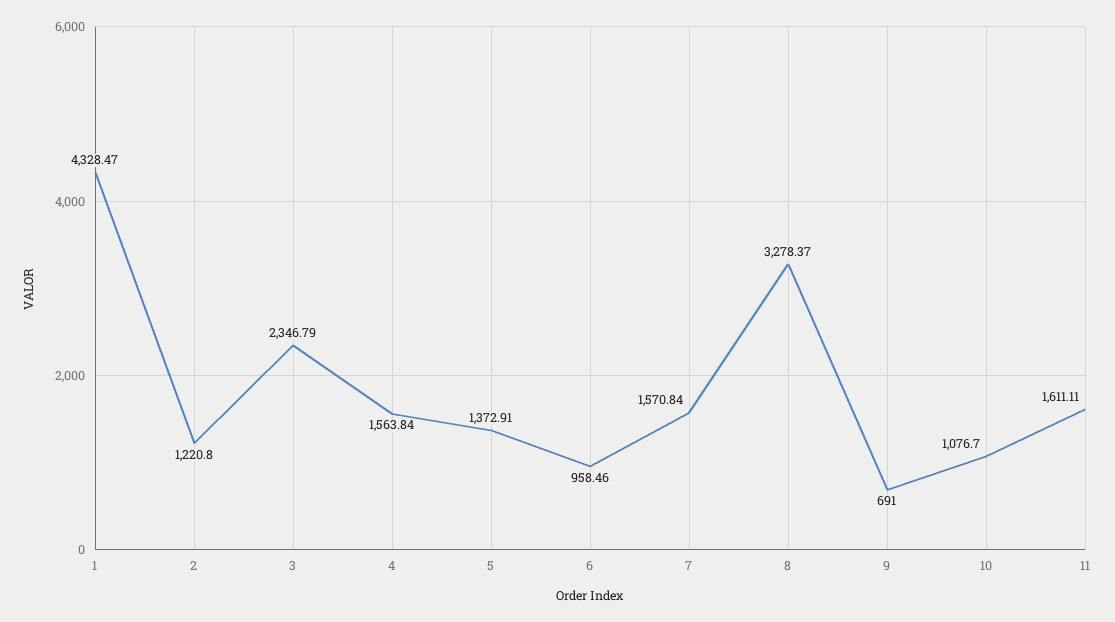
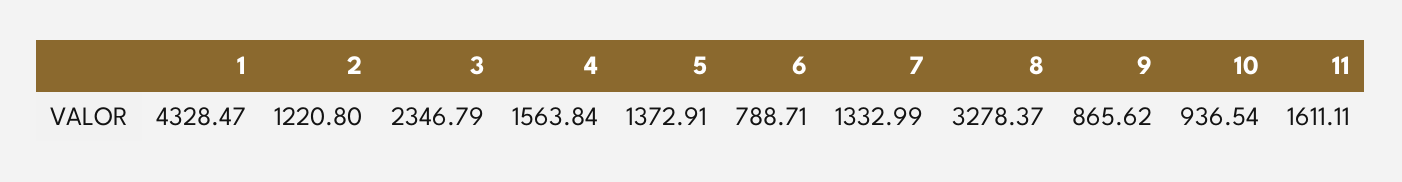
6: 958.46 -> 788.71
7: 1570.84 -> 1332.99
9: 691 -> 865.62
10: 1076.7 -> 936.54

